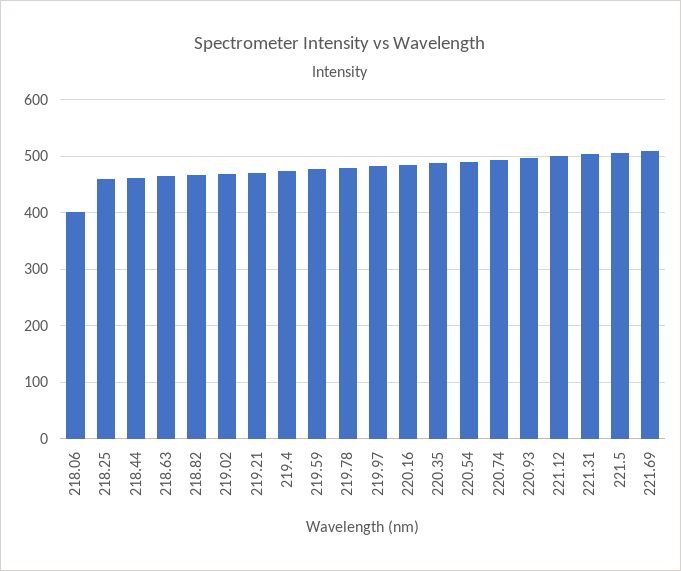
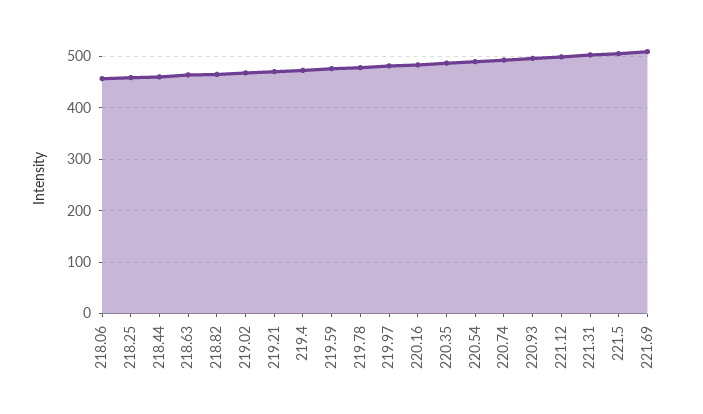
218.06: 400 -> 460

